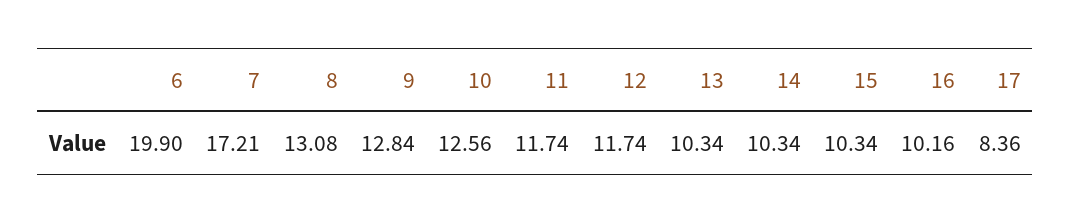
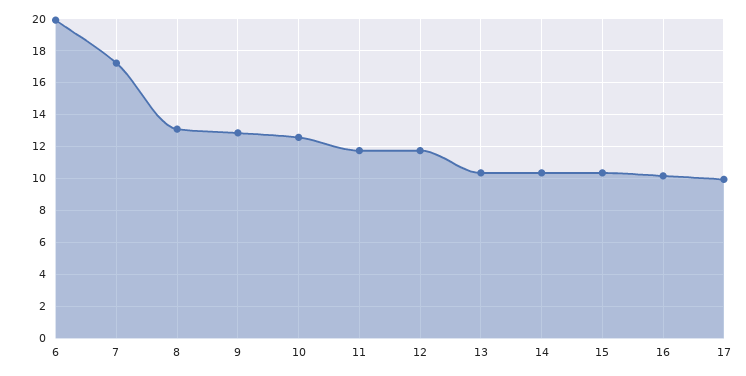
17: 8.36 -> 10

